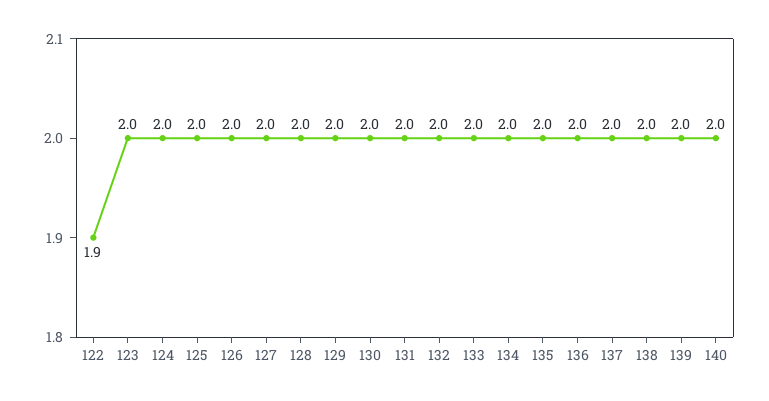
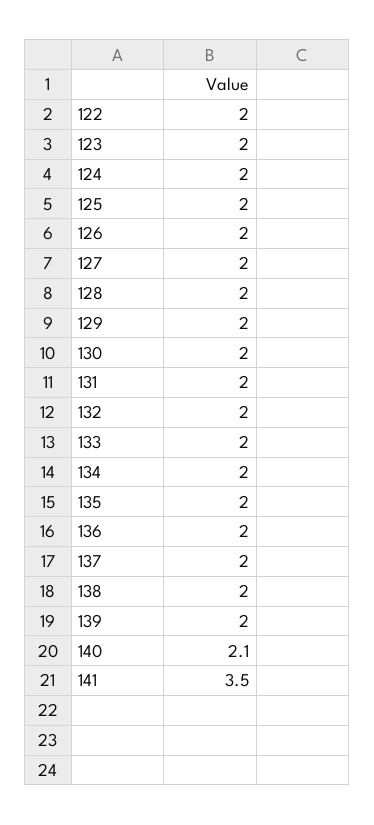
122: 1.9 -> 2
140: 2 -> 2.1
141: none -> 3.5

